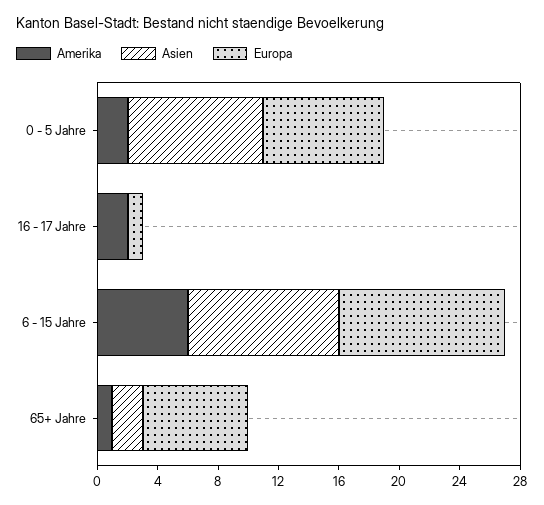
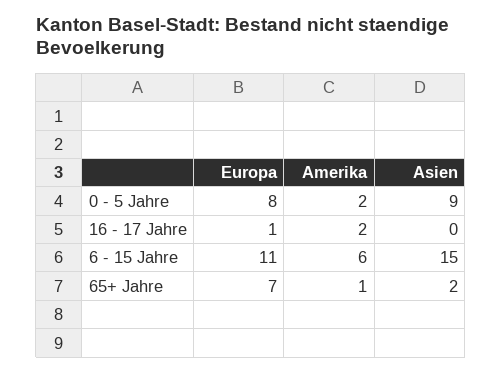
Asien, 6 - 15 Jahre: 10 -> 15

